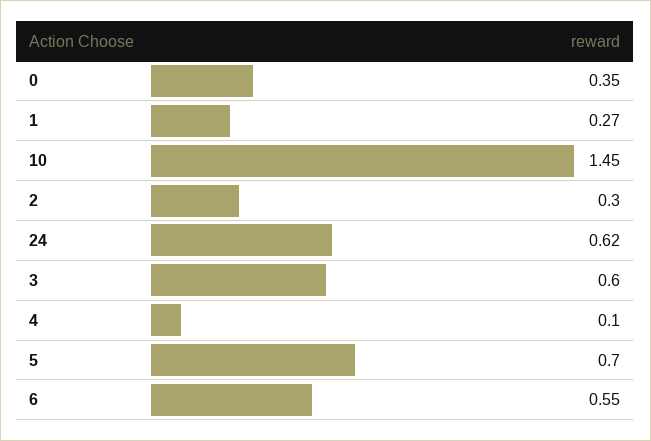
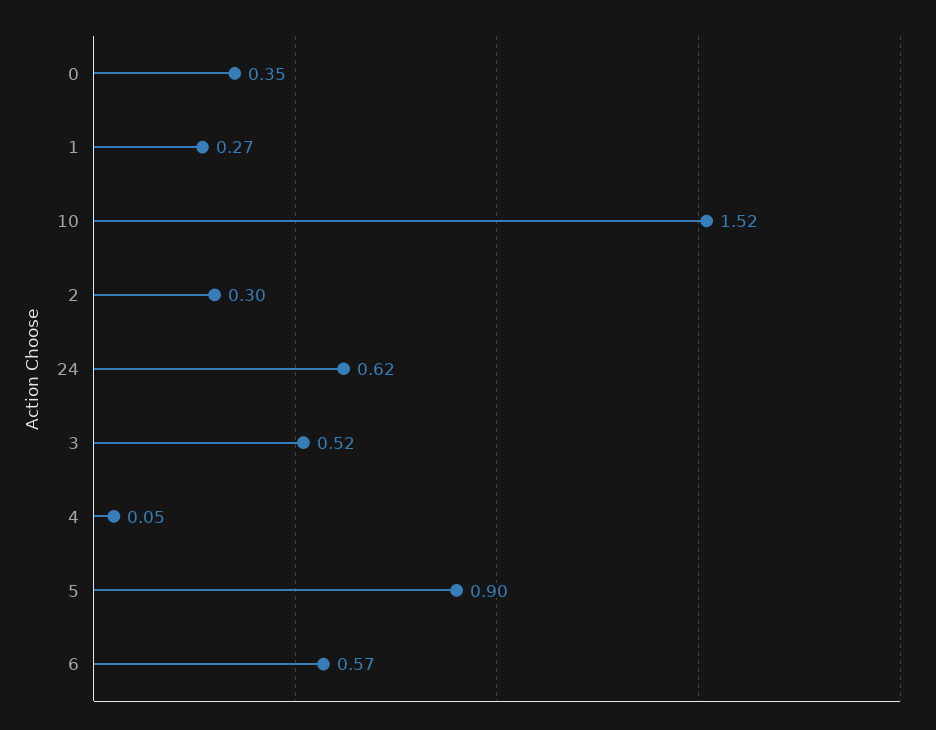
10: 1.45 -> 1.52
3: 0.6 -> 0.52
4: 0.1 -> 0.05
5: 0.7 -> 0.9
6: 0.55 -> 0.57

